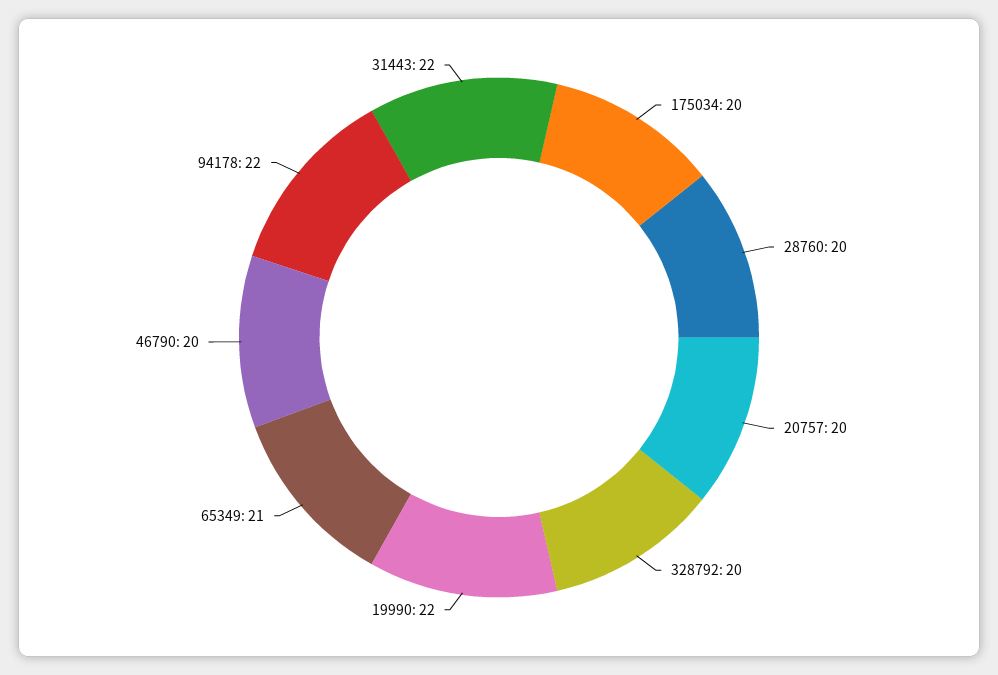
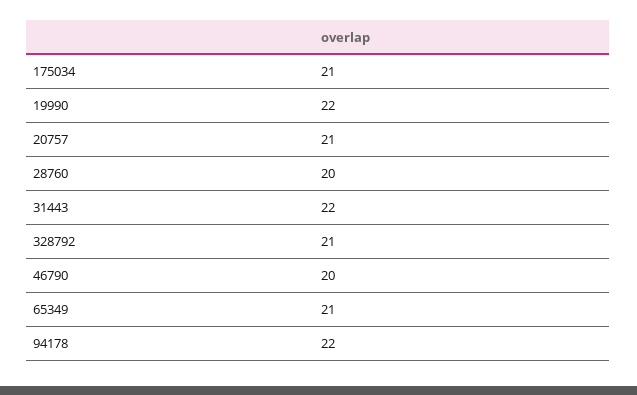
175034: 20 -> 21
20757: 20 -> 21
328792: 20 -> 21

